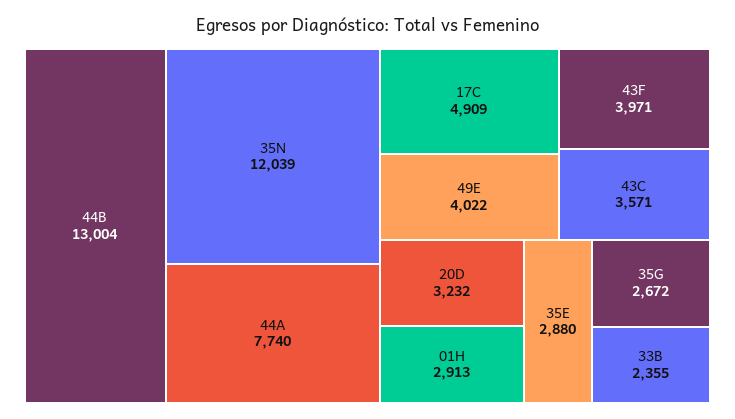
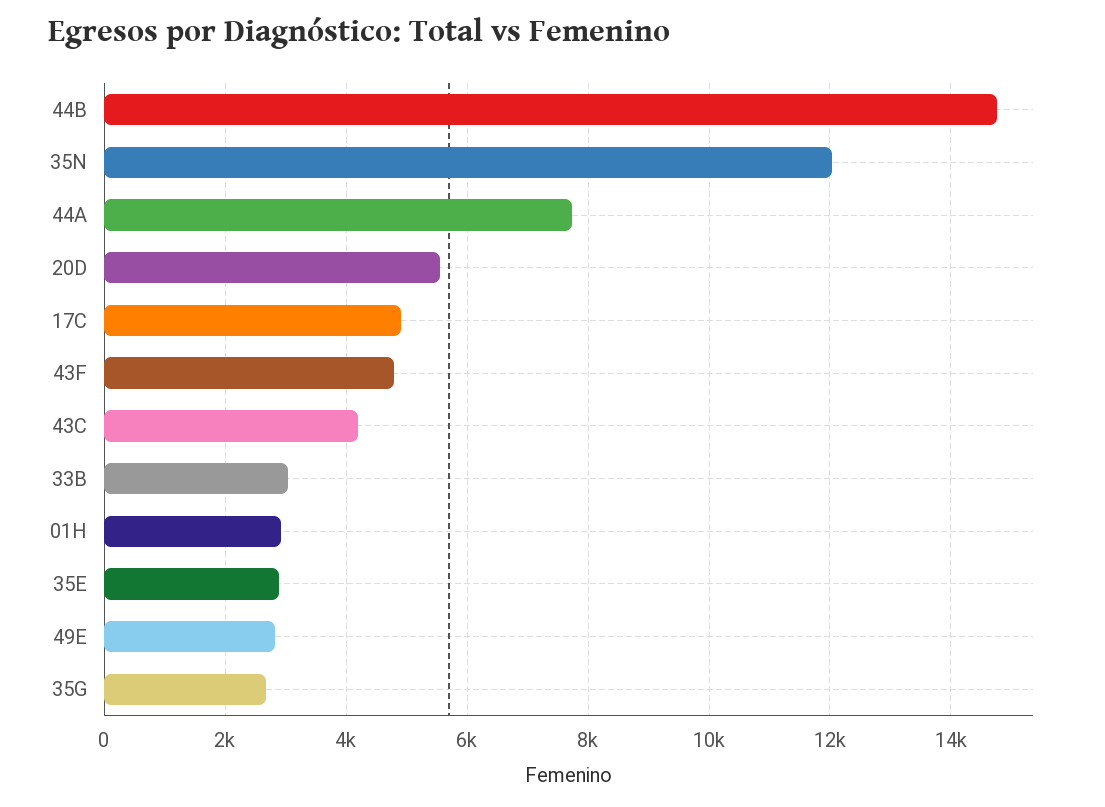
44B: 13004 -> 14800
49E: 4022 -> 2800
43F: 3971 -> 4800
43C: 3571 -> 4200
20D: 3232 -> 5600
33B: 2355 -> 3000

